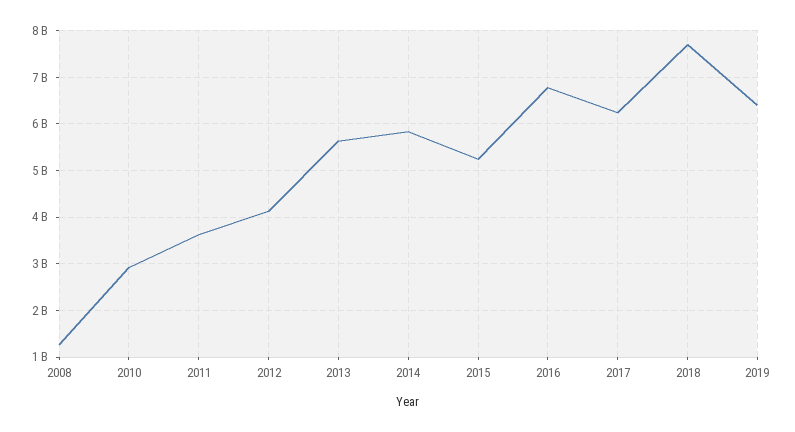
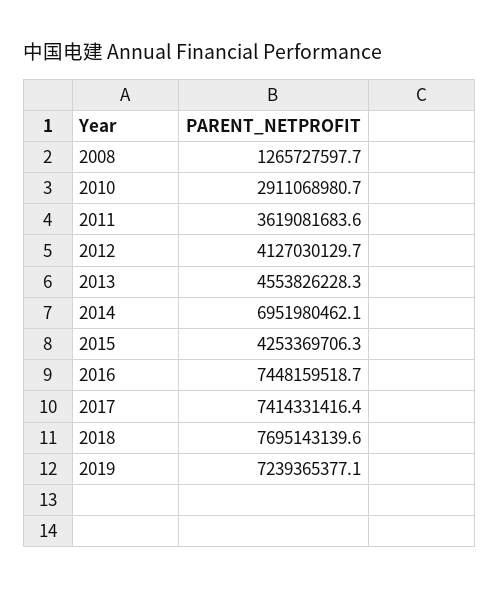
2013: 5600000000 -> 4553826228.3
2014: 5800000000 -> 6951980462.1
2015: 5200000000 -> 4253369706.3
2016: 6800000000 -> 7448159518.7
2017: 6200000000 -> 7414331416.4
2019: 6400000000 -> 7239365377.1

